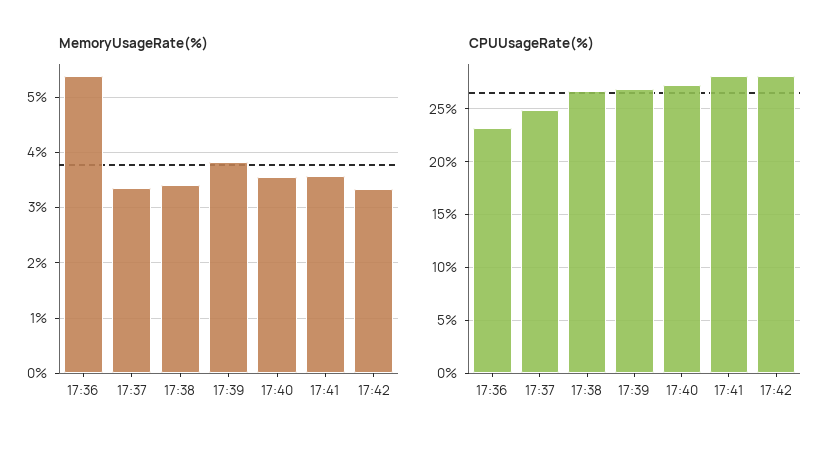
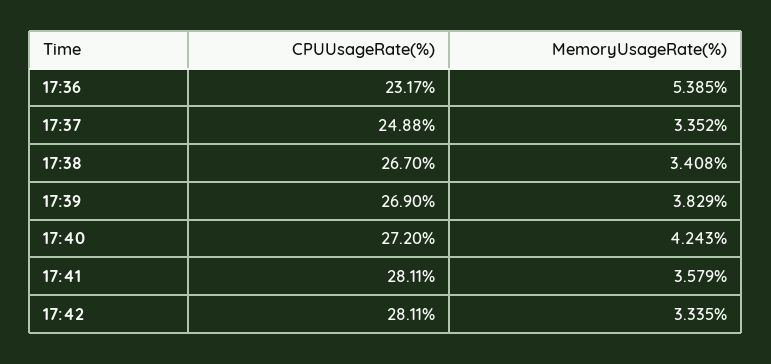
MemoryUsageRate(%), 17:40: 3.6 -> 4.243

